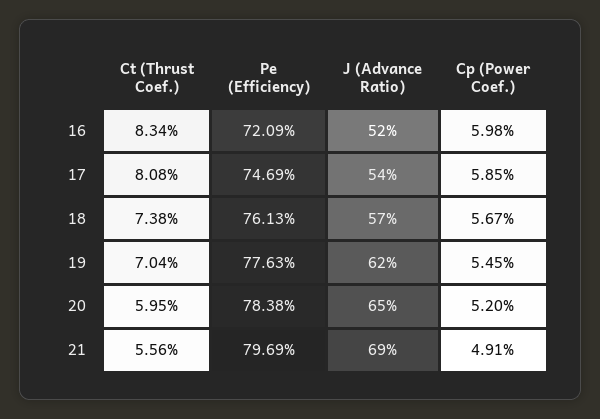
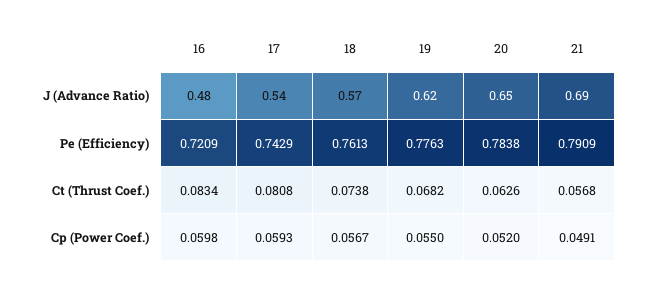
J (Advance Ratio), 16: 0.52 -> 0.48
Pe (Efficiency), 17: 0.7469 -> 0.7429
Cp (Power Coef.), 17: 0.0585 -> 0.0593
Ct (Thrust Coef.), 19: 0.0704 -> 0.0682
Cp (Power Coef.), 19: 0.0545 -> 0.055
Ct (Thrust Coef.), 20: 0.0595 -> 0.0626
Ct (Thrust Coef.), 21: 0.0556 -> 0.0568
Pe (Efficiency), 21: 0.7969 -> 0.7909

